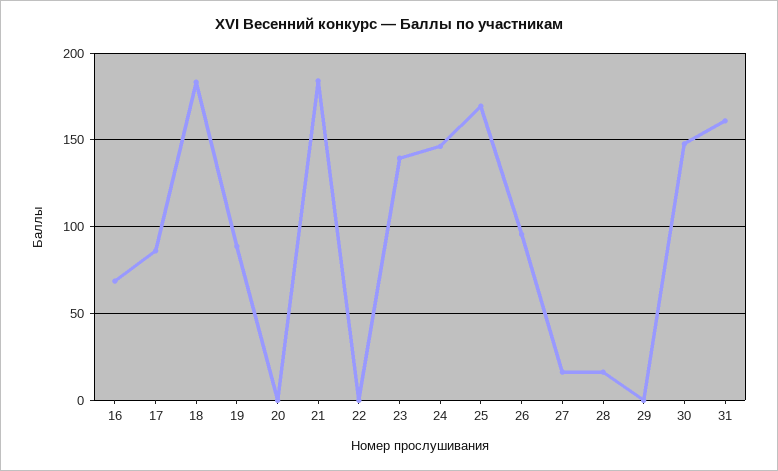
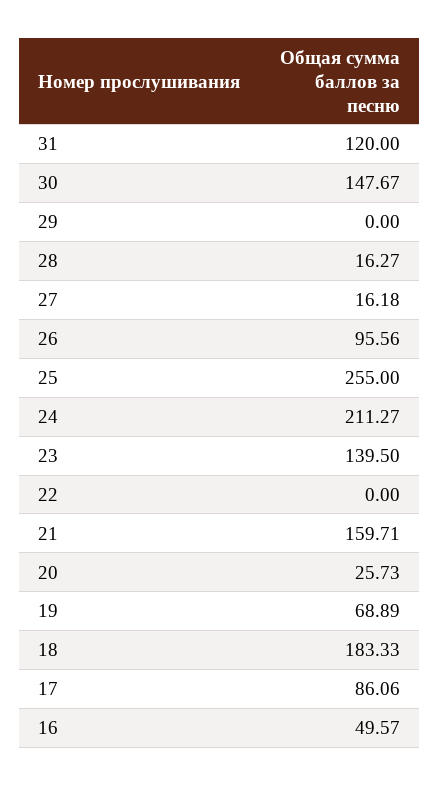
16: 70 -> 49.57
19: 90 -> 68.89
20: 0 -> 25.73
21: 185 -> 159.71
24: 145 -> 211.27
25: 170 -> 255
31: 160 -> 120

